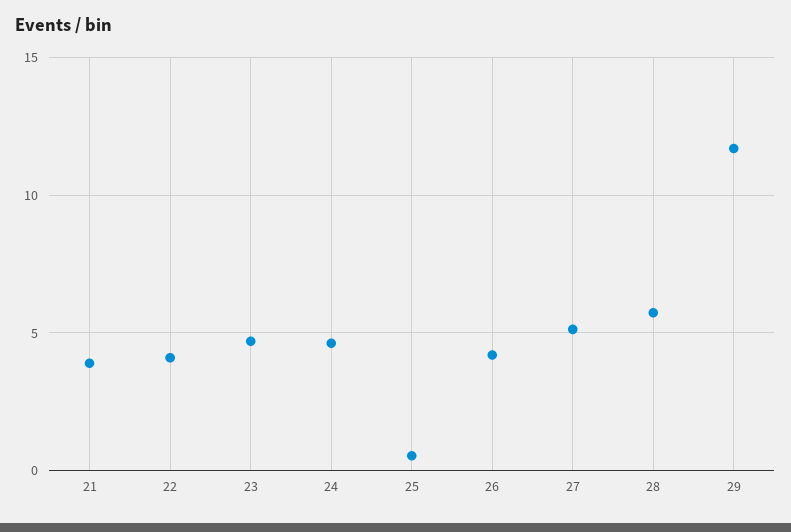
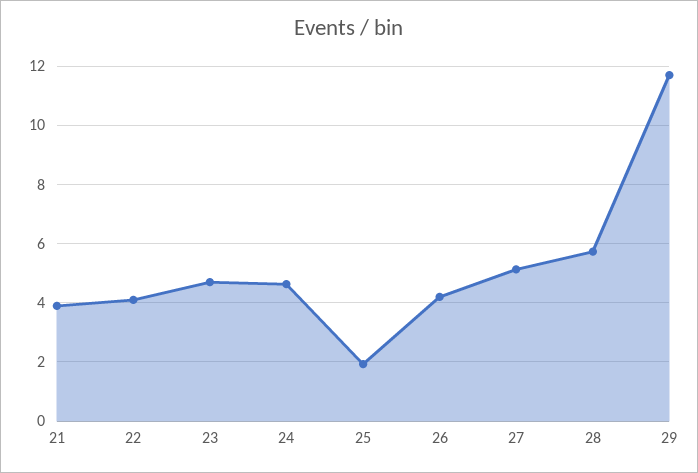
25: 0.5 -> 2

